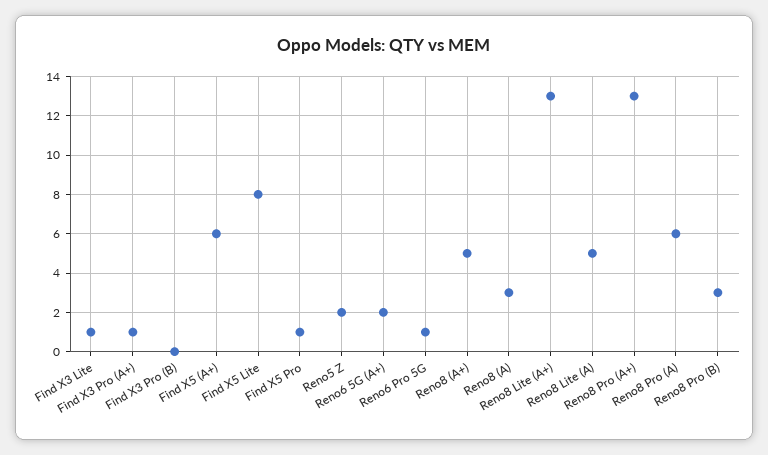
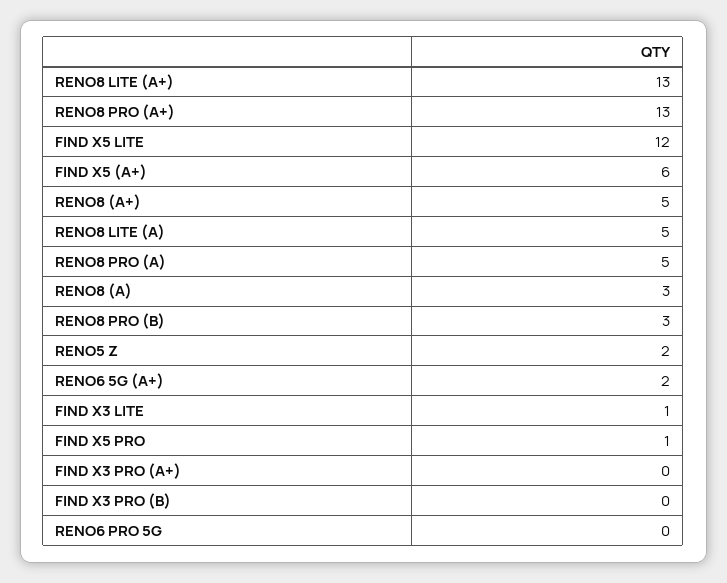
Find X3 Pro (A+): 1 -> 0
Find X5 Lite: 8 -> 12
Reno6 Pro 5G: 1 -> 0
Reno8 Pro (A): 6 -> 5

